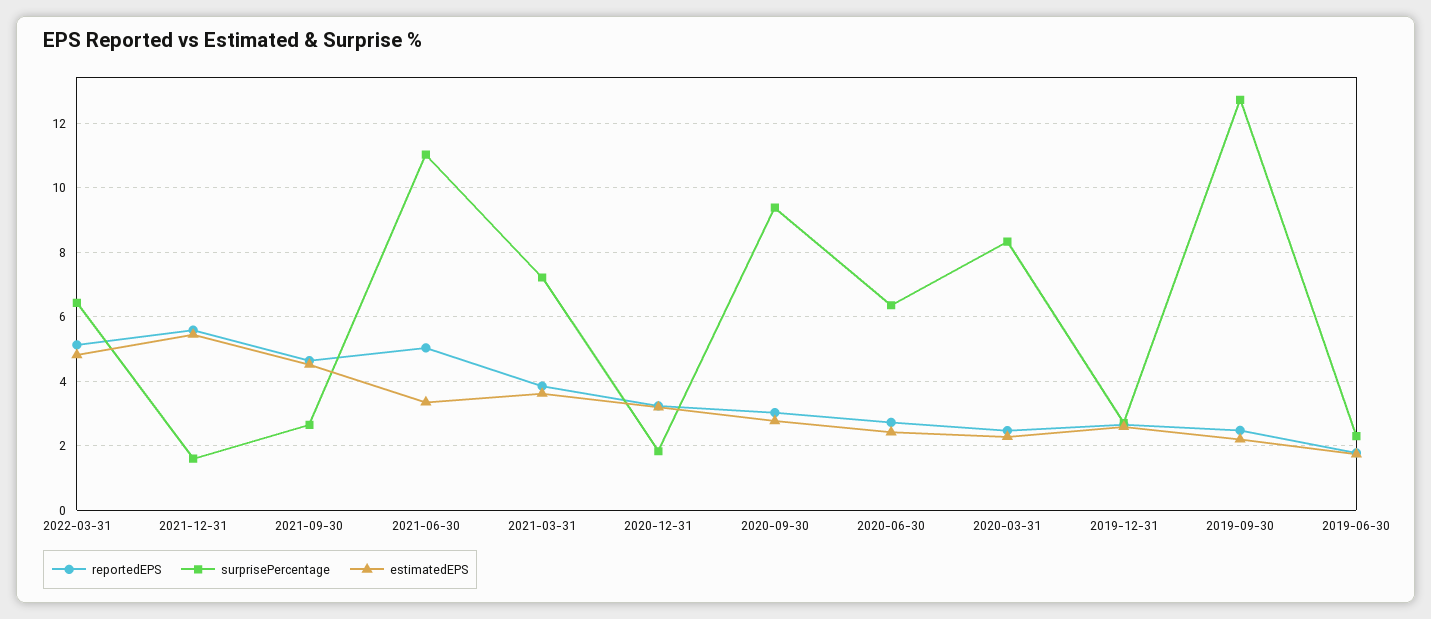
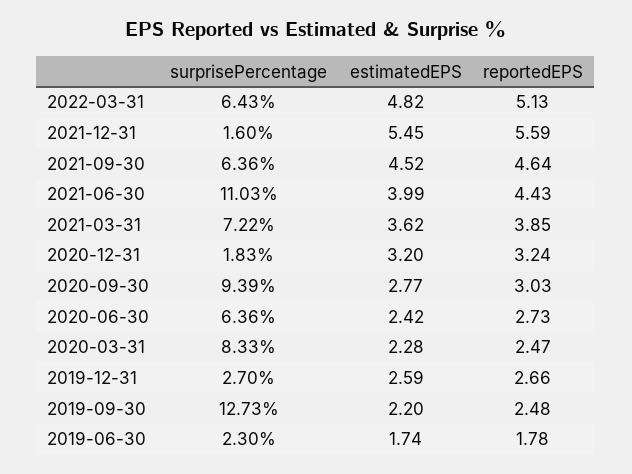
surprisePercentage, 2021-09-30: 2.6 -> 6.36
reportedEPS, 2021-06-30: 5 -> 4.43
estimatedEPS, 2021-06-30: 3.4 -> 3.99

